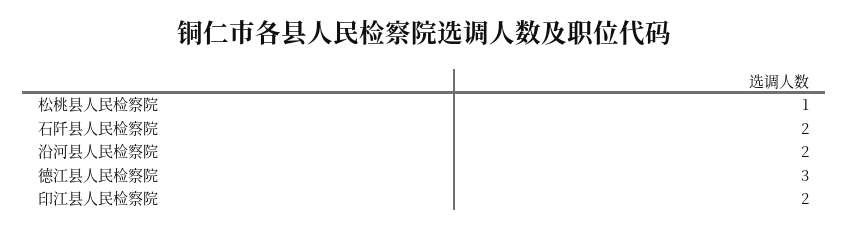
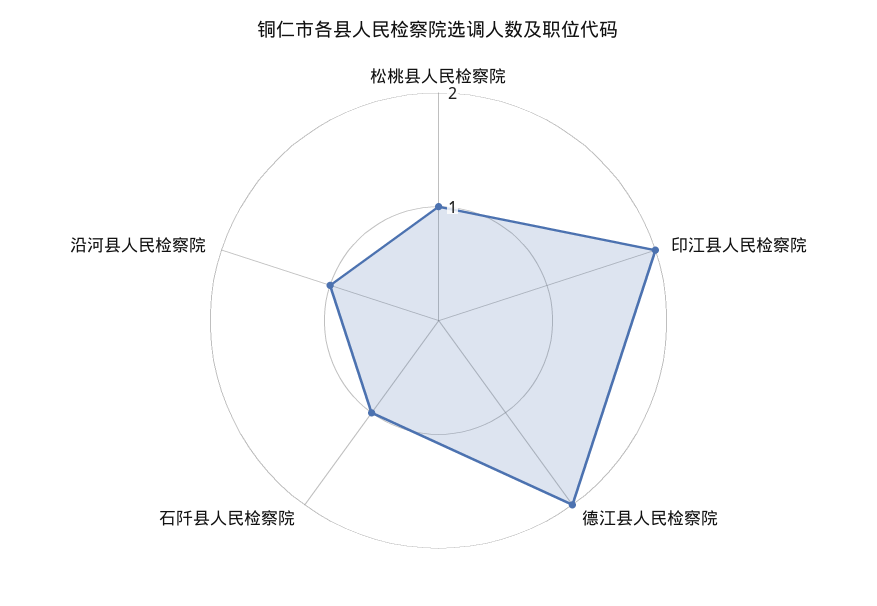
石阡县人民检察院: 2 -> 1
沿河县人民检察院: 2 -> 1
德江县人民检察院: 3 -> 2

